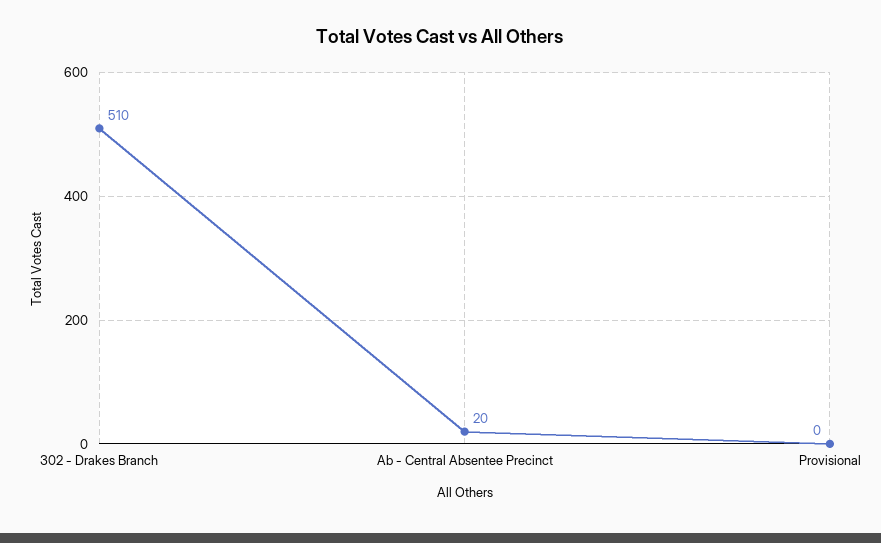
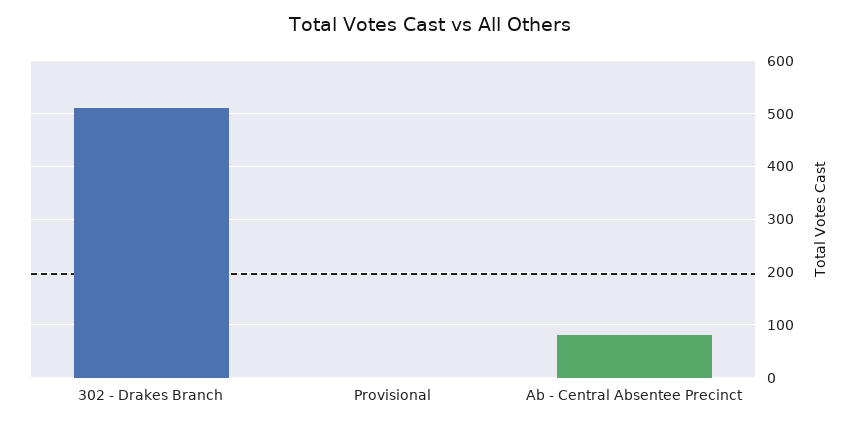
Ab - Central Absentee Precinct: 20 -> 80

